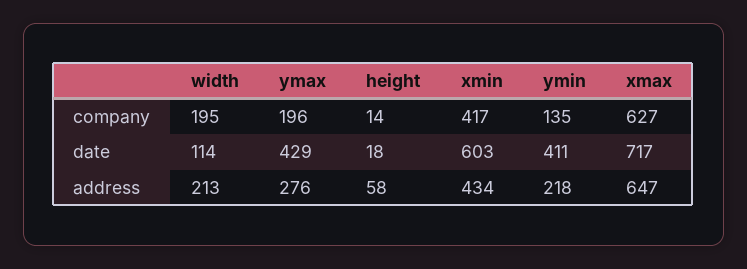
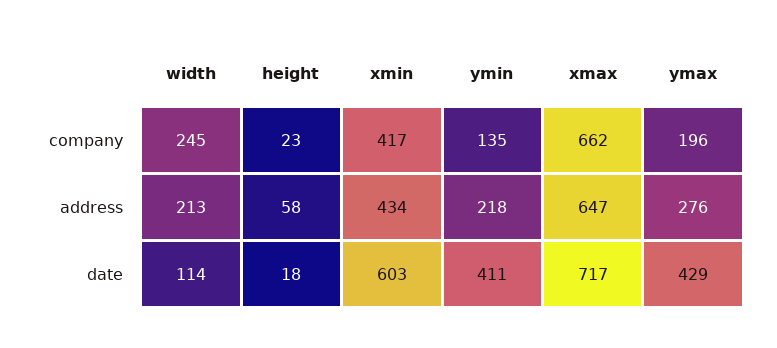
width, company: 195 -> 245
height, company: 14 -> 23
xmax, company: 627 -> 662

